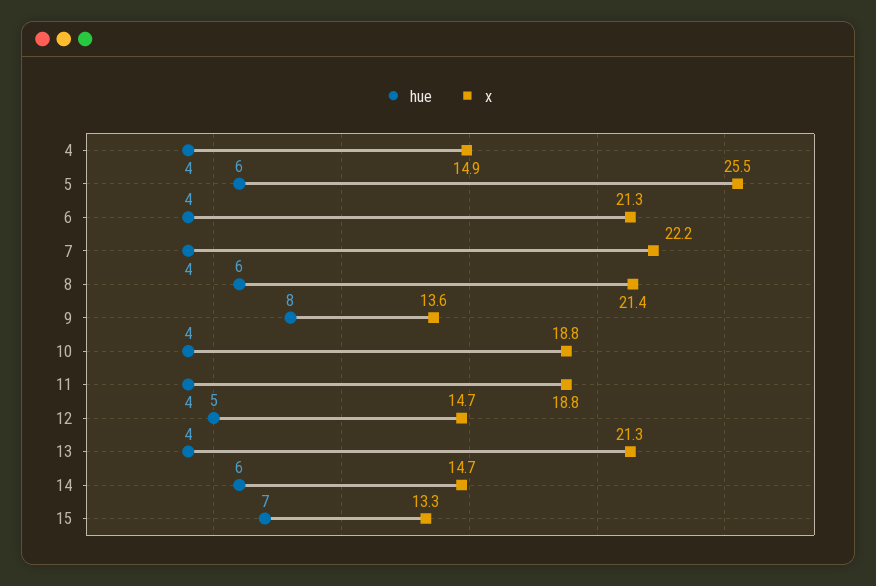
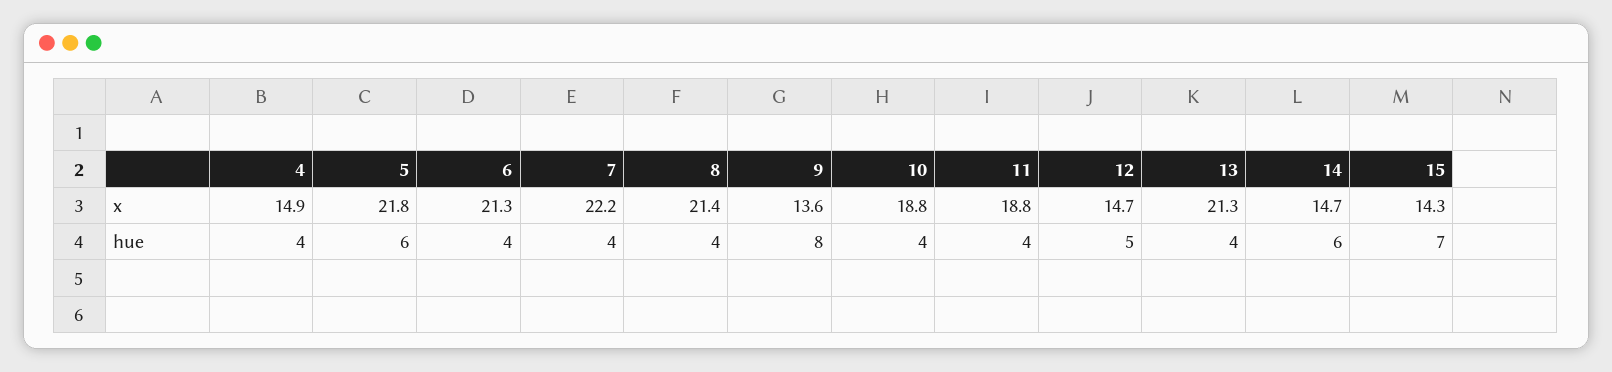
x, 5: 25.5 -> 21.8
hue, 8: 6 -> 4
x, 15: 13.3 -> 14.3

